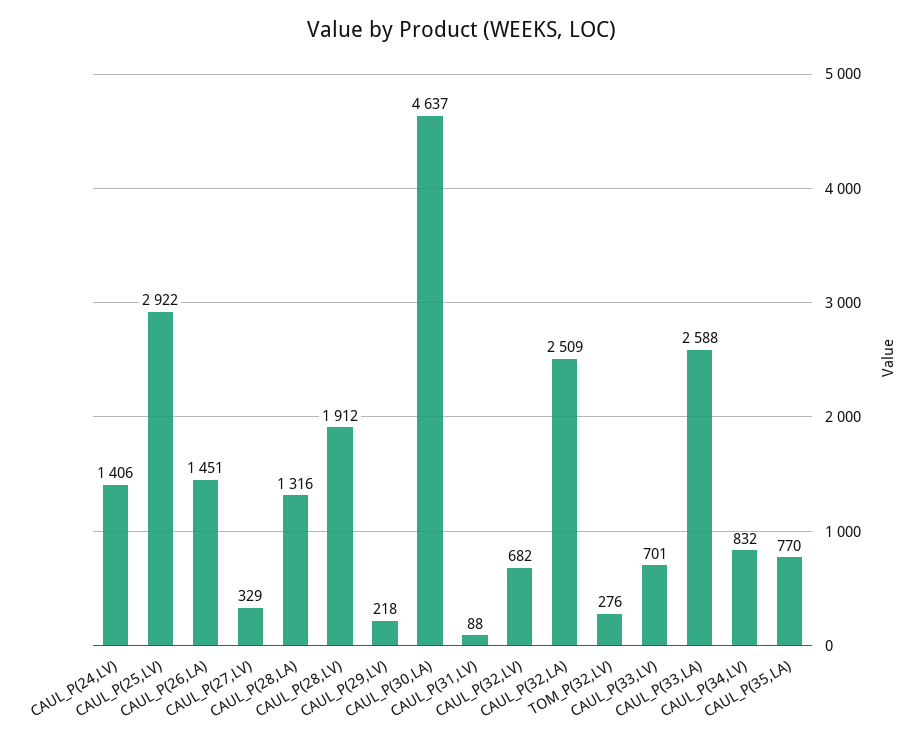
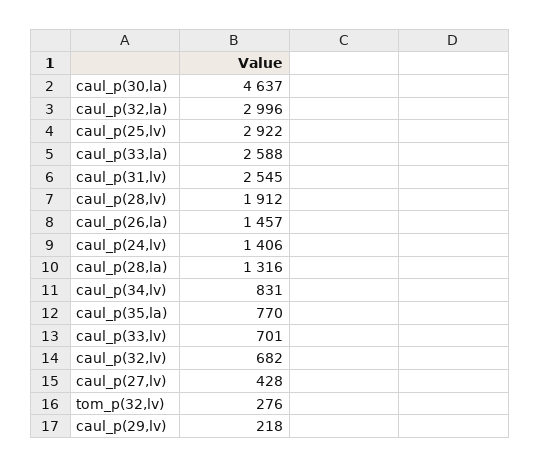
CAUL_P(26,LA): 1451 -> 1457
CAUL_P(27,LV): 329 -> 428
CAUL_P(31,LV): 88 -> 2545
CAUL_P(32,LA): 2509 -> 2996
CAUL_P(34,LV): 832 -> 831

